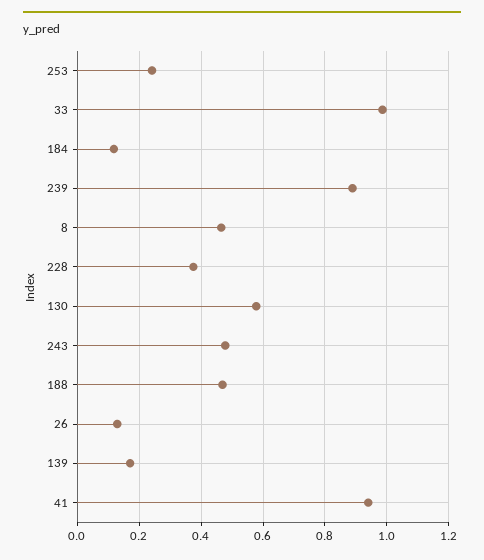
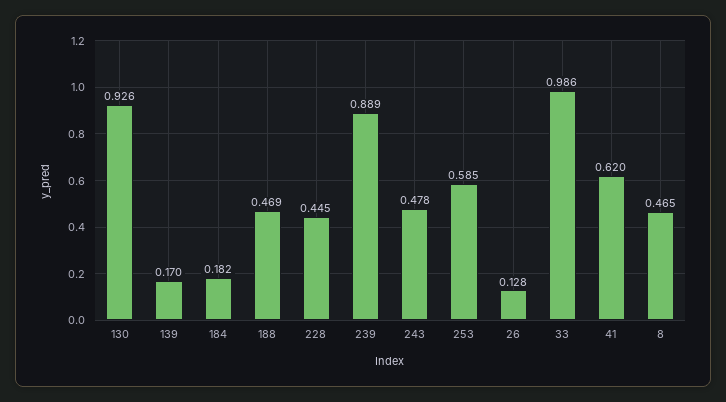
253: 0.24 -> 0.585
184: 0.12 -> 0.182
228: 0.38 -> 0.445
130: 0.58 -> 0.926
41: 0.94 -> 0.62

